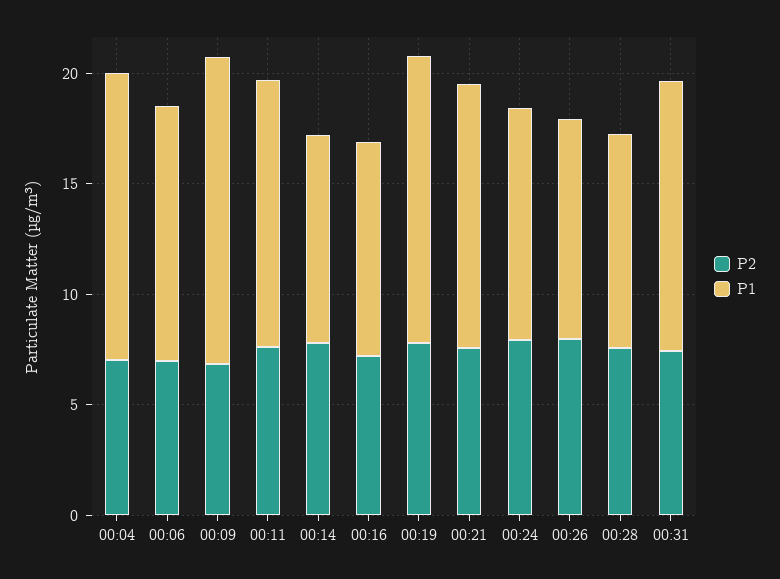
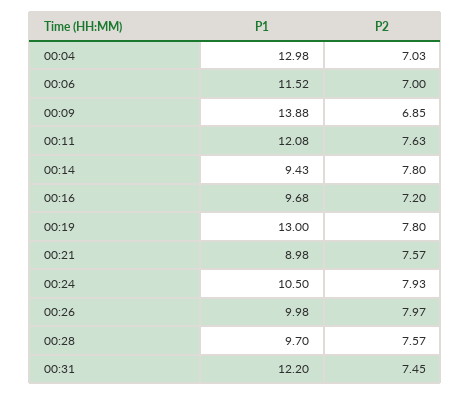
P1, 00:21: 12 -> 8.98

